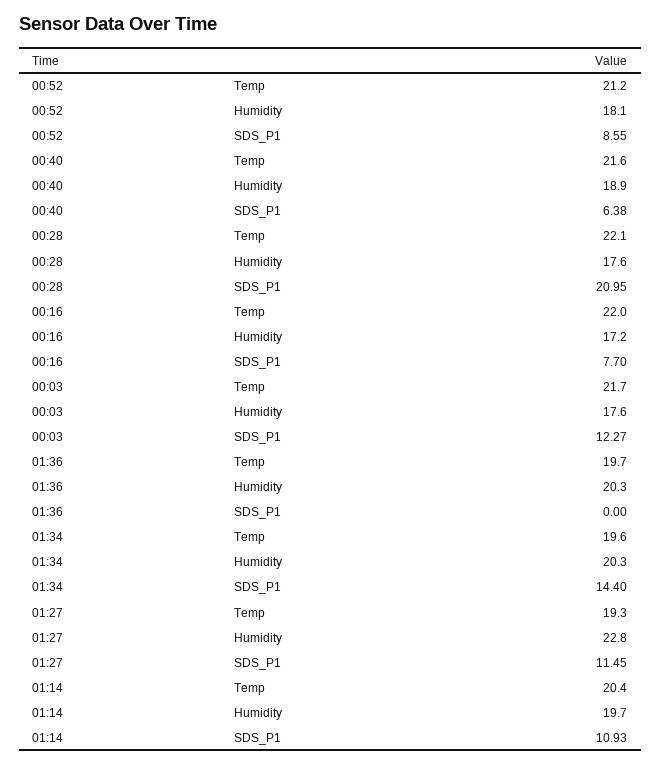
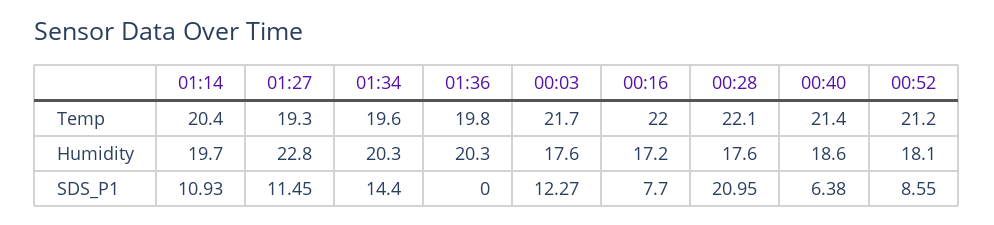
00:40, Temp: 21.6 -> 21.4
00:40, Humidity: 18.9 -> 18.6
01:36, Temp: 19.7 -> 19.8

